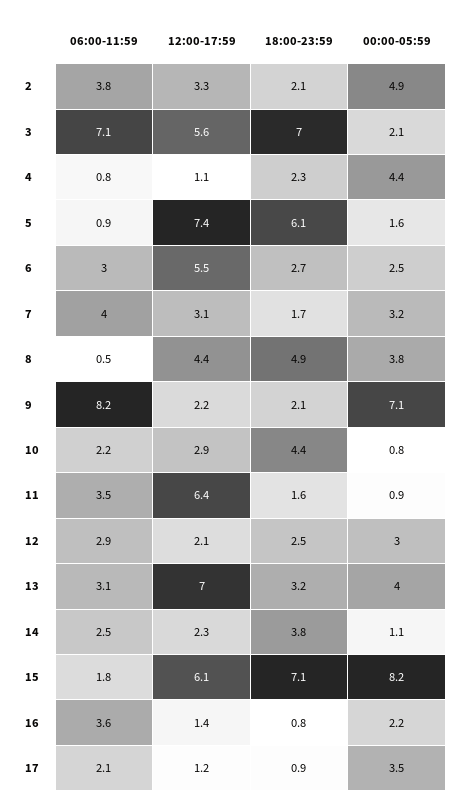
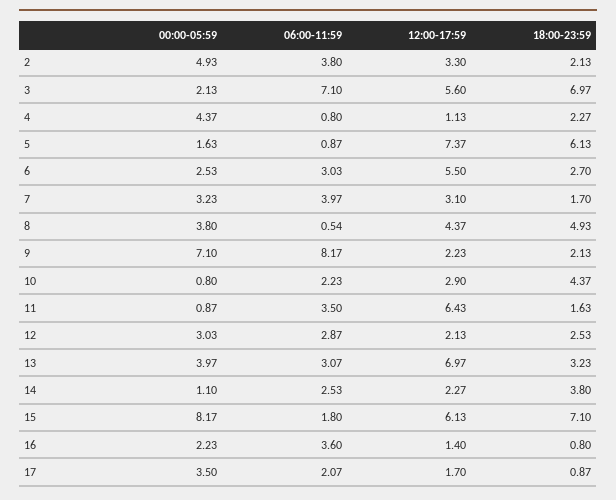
12:00-17:59, 17: 1.2 -> 1.7

